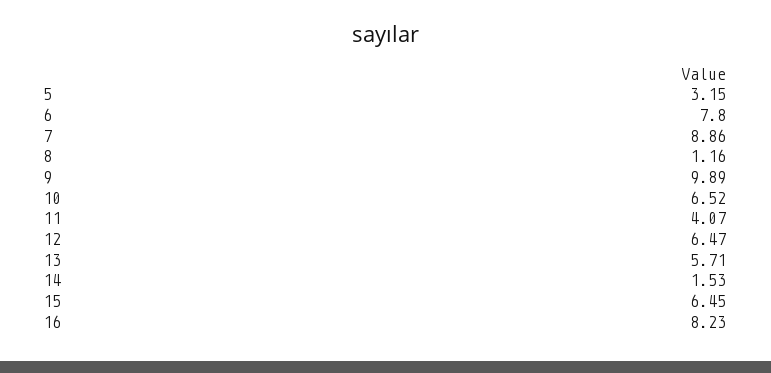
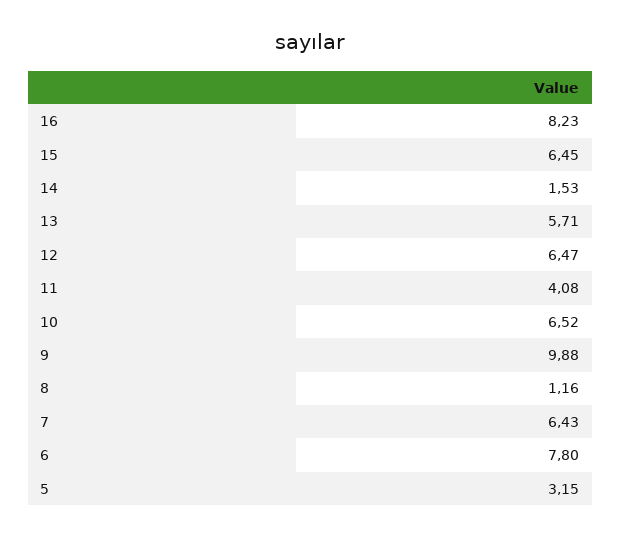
7: 8.86 -> 6.43
9: 9.89 -> 9.88
11: 4.07 -> 4.08

